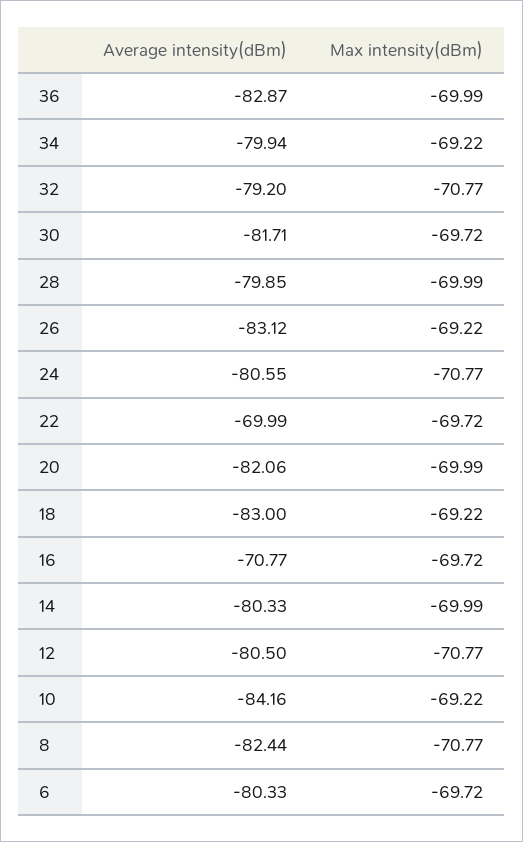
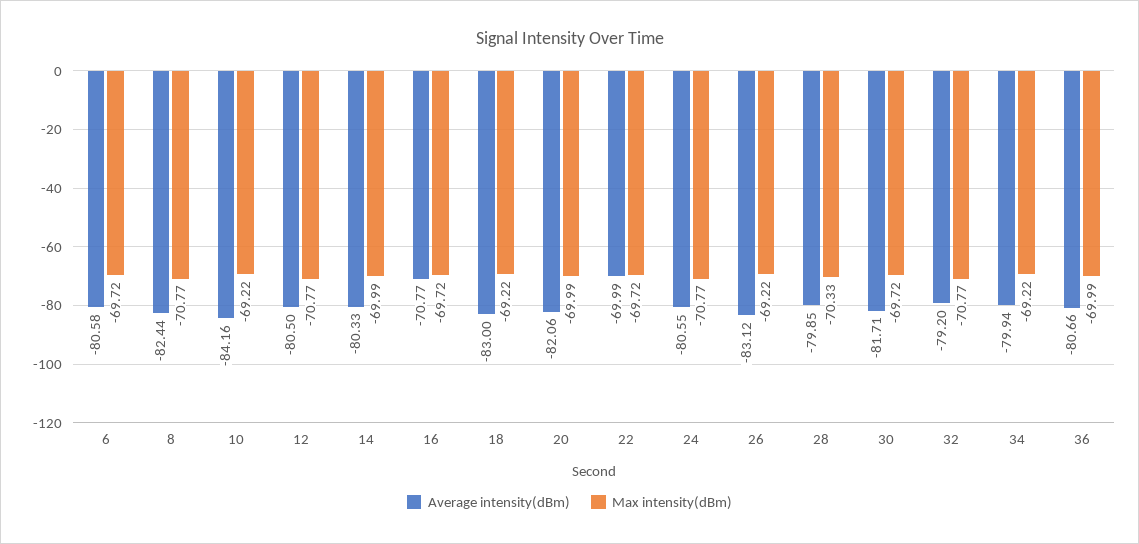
Average intensity(dBm), 36: -82.87 -> -80.66
Max intensity(dBm), 28: -69.99 -> -70.33
Average intensity(dBm), 6: -80.33 -> -80.58

